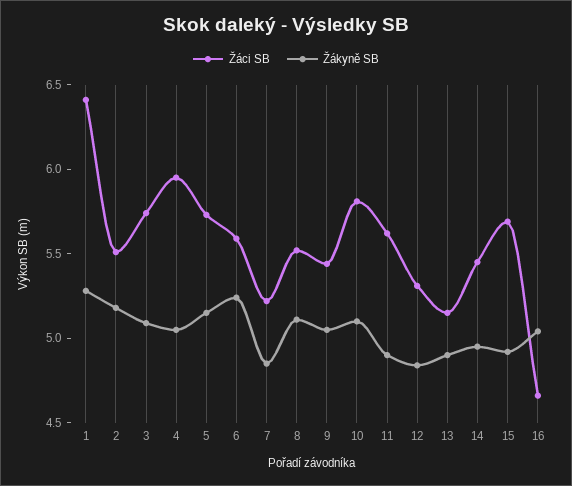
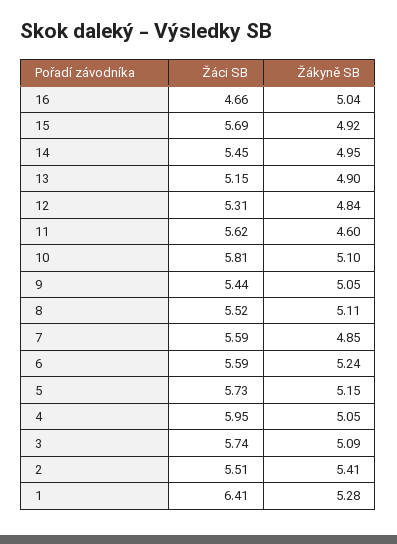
Žákyně SB, 2: 5.2 -> 5.41
Žáci SB, 7: 5.2 -> 5.59
Žákyně SB, 11: 4.9 -> 4.6

